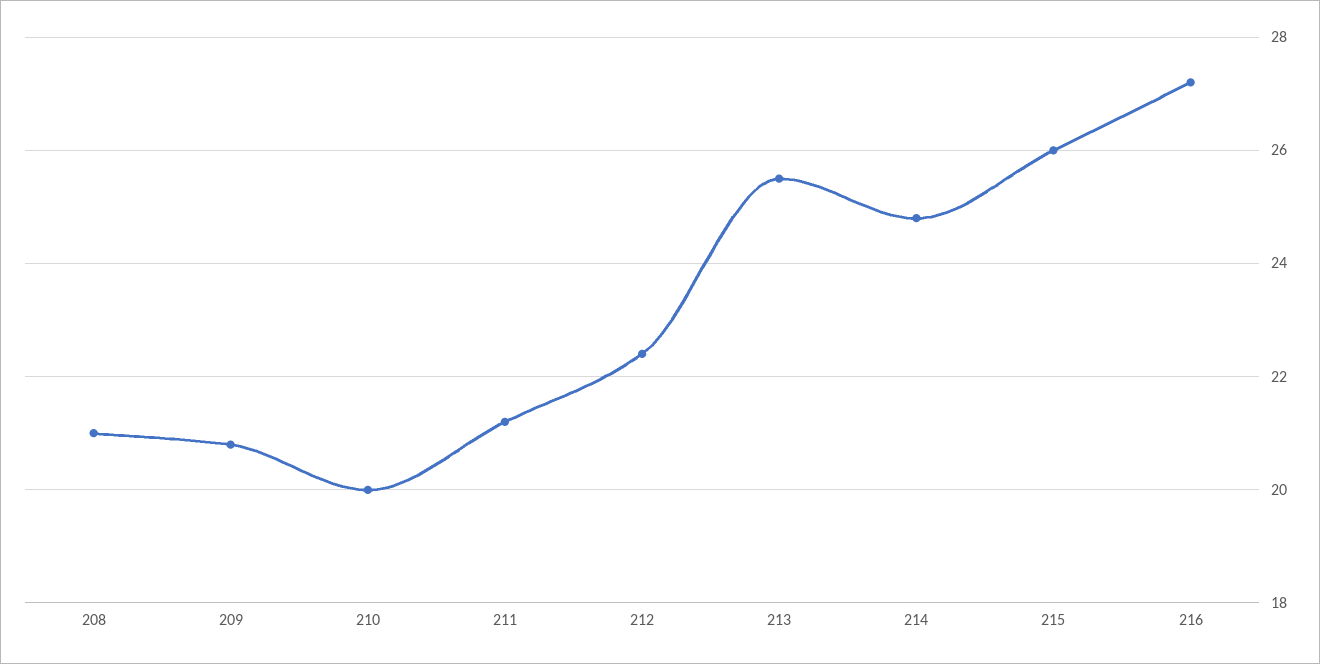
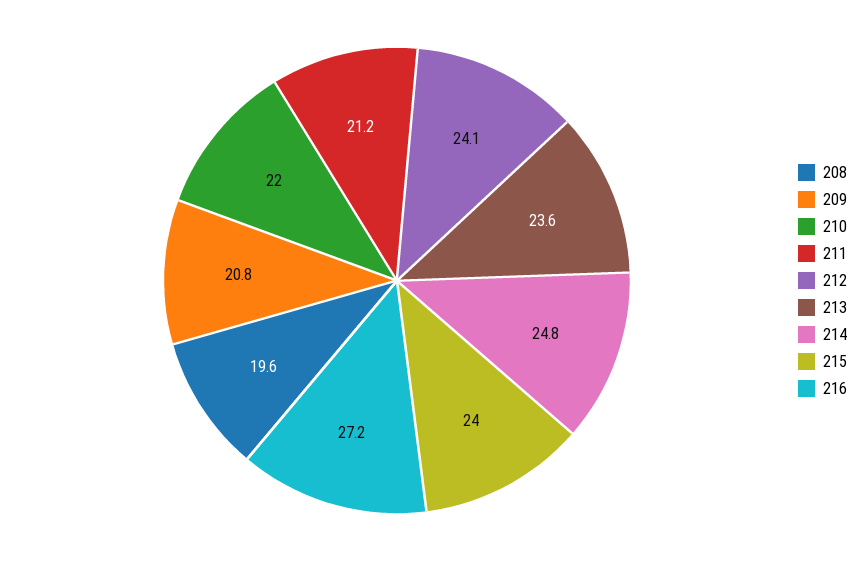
208: 21 -> 19.6
210: 20 -> 22
212: 22.5 -> 24.1
213: 25.5 -> 23.6
215: 26 -> 24

